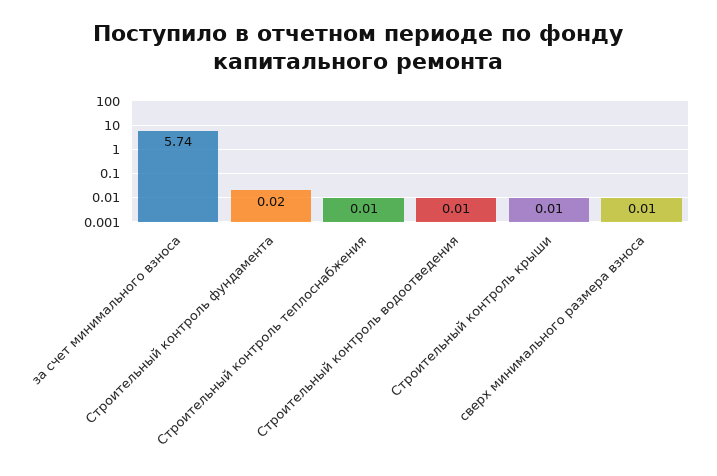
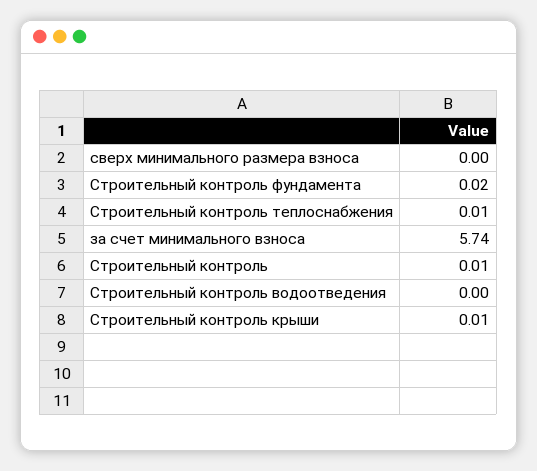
Строительный контроль водоотведения: 0.01 -> 0
сверх минимального размера взноса: 0.01 -> 0
Строительный контроль: none -> 0.01

